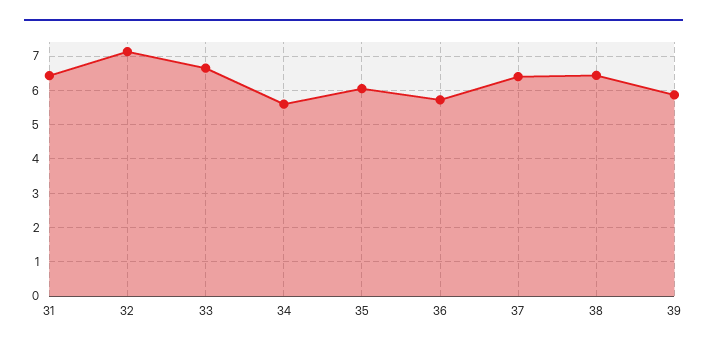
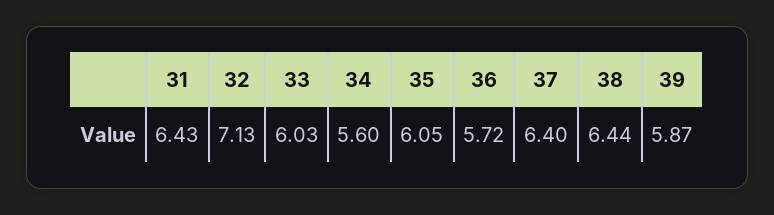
33: 6.6 -> 6.03

